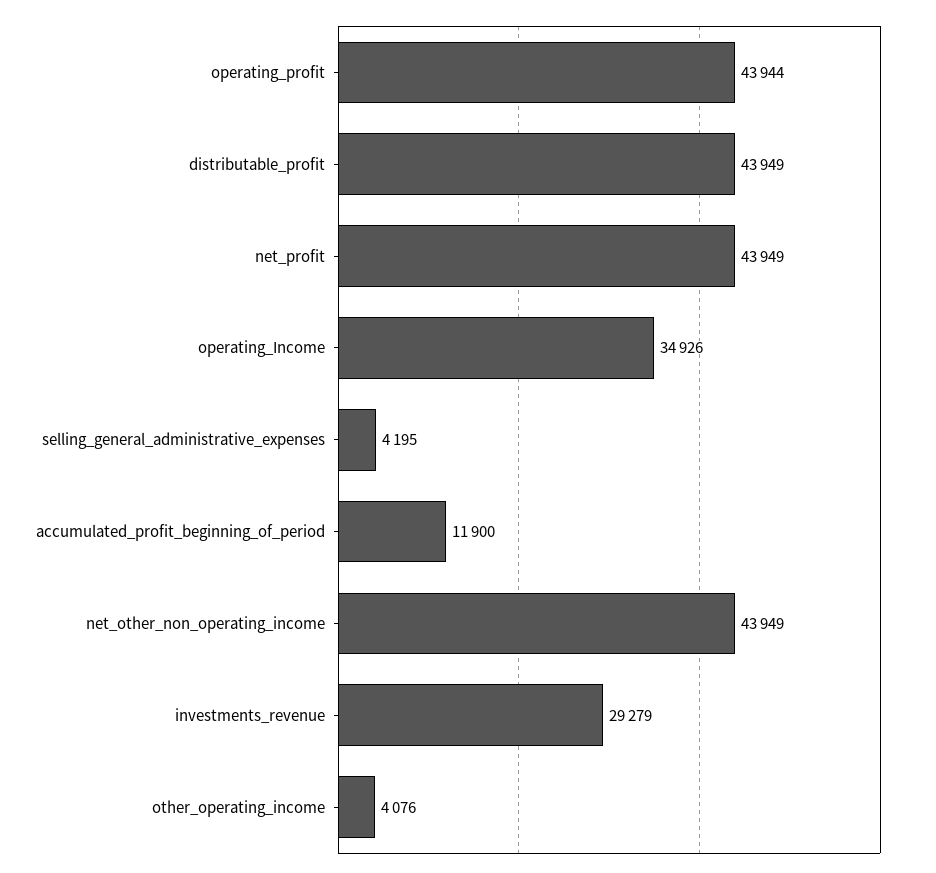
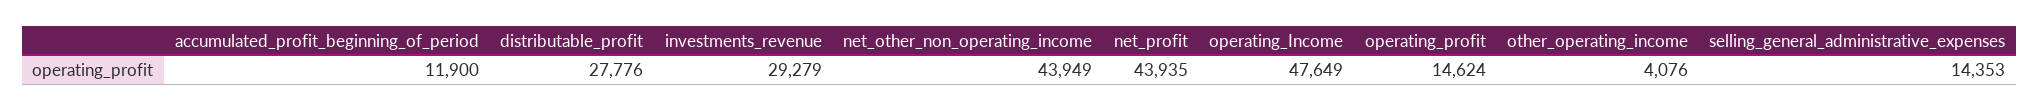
operating_profit: 43944 -> 14624
distributable_profit: 43949 -> 27776
net_profit: 43949 -> 43935
operating_Income: 34926 -> 47649
selling_general_administrative_expenses: 4195 -> 14353

